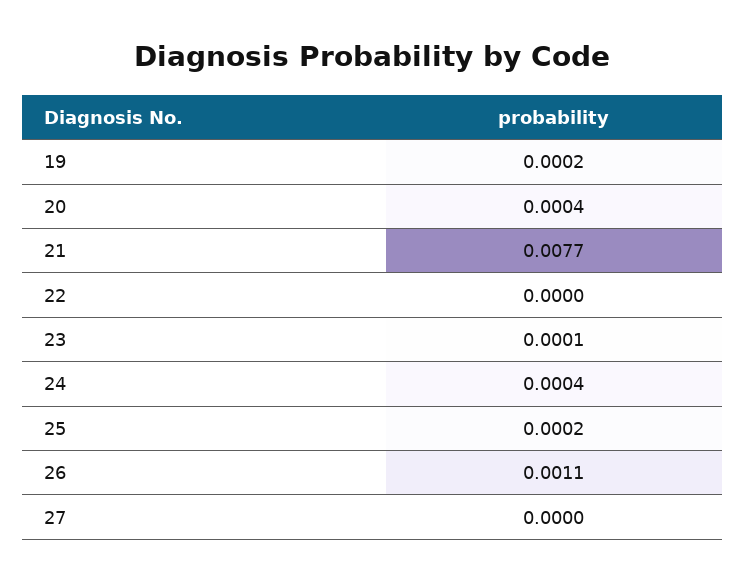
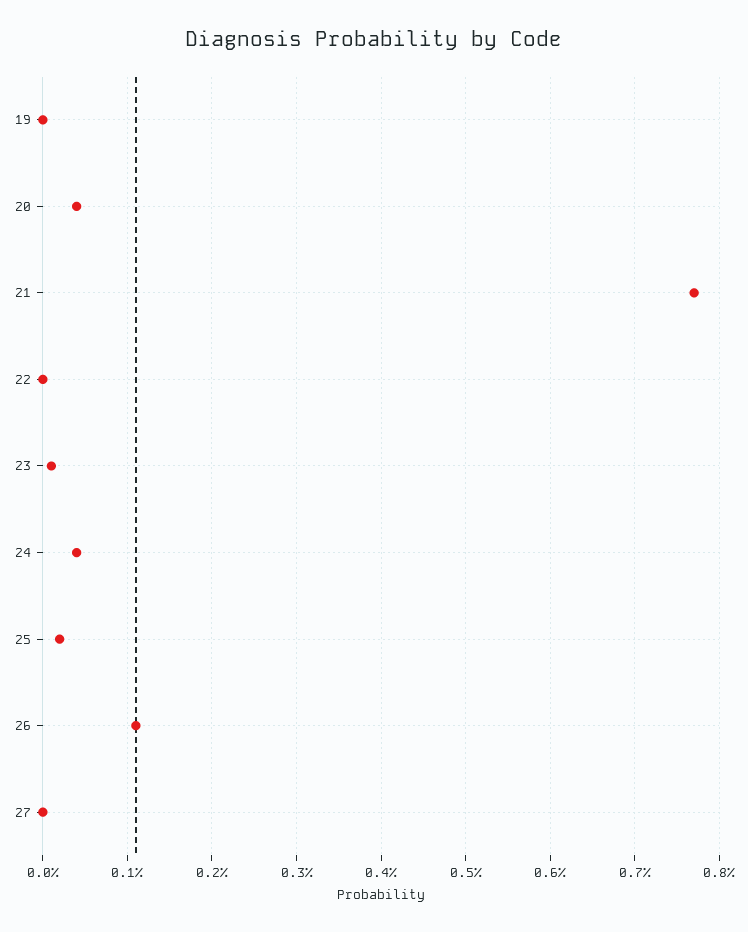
19: 0.0002 -> 0

